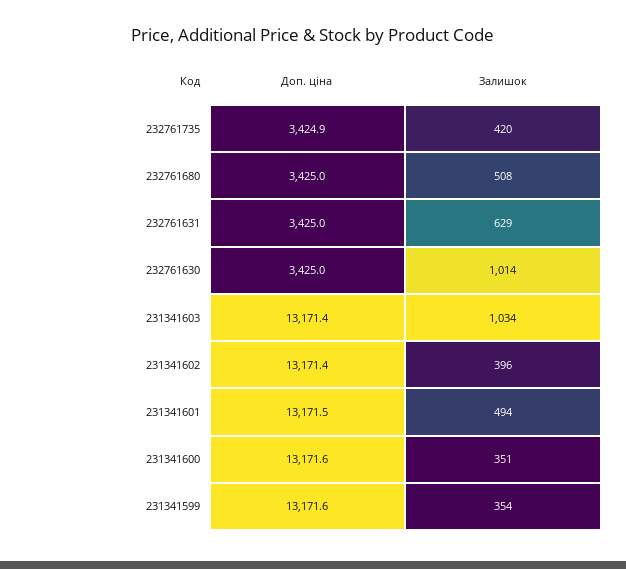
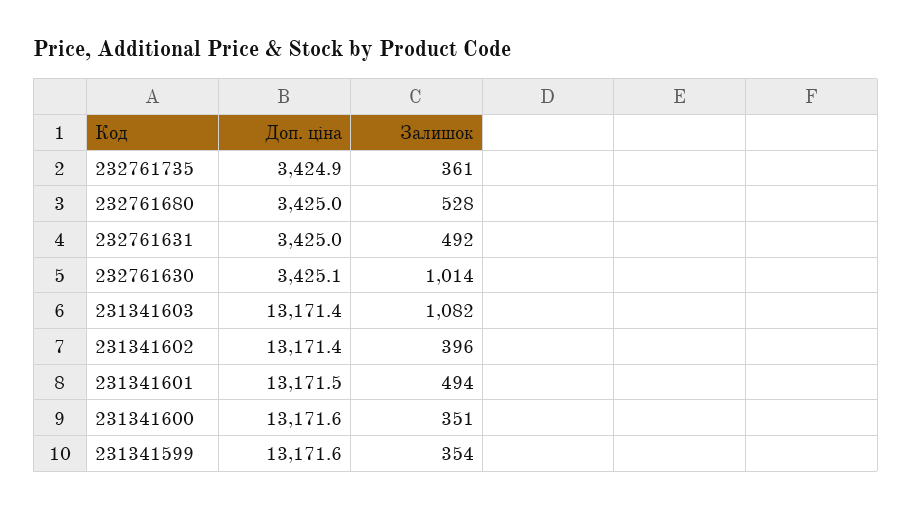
Залишок, 232761735: 420 -> 361
Залишок, 232761680: 508 -> 528
Залишок, 232761631: 629 -> 492
Доп. ціна, 232761630: 3425 -> 3425.1
Залишок, 231341603: 1034 -> 1082

